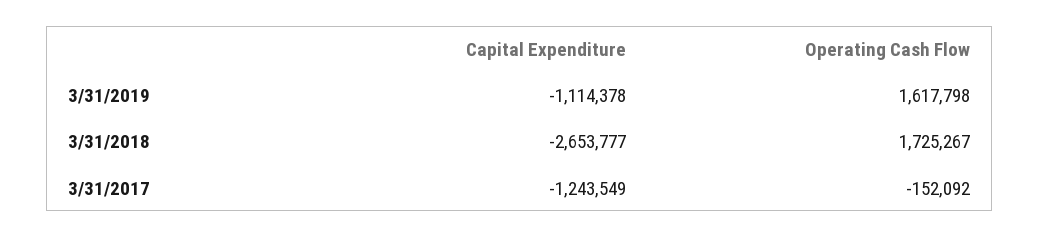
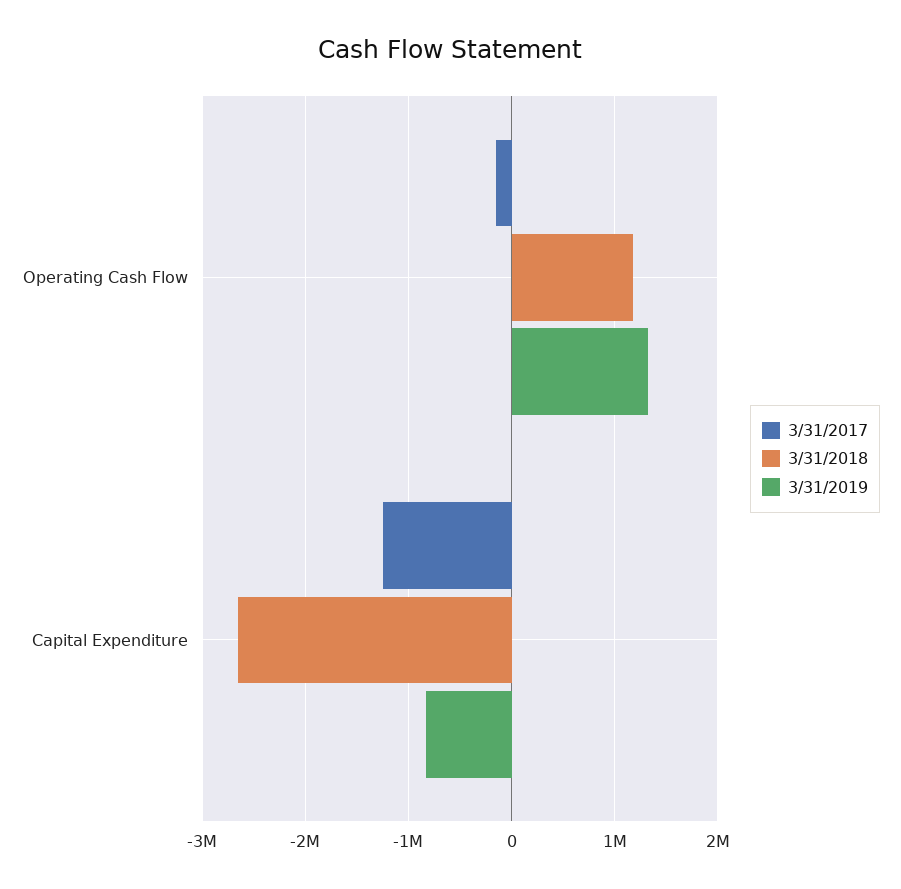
3/31/2019, Capital Expenditure: -1114378 -> -800000
3/31/2019, Operating Cash Flow: 1617798 -> 1300000
3/31/2018, Operating Cash Flow: 1725267 -> 1200000

